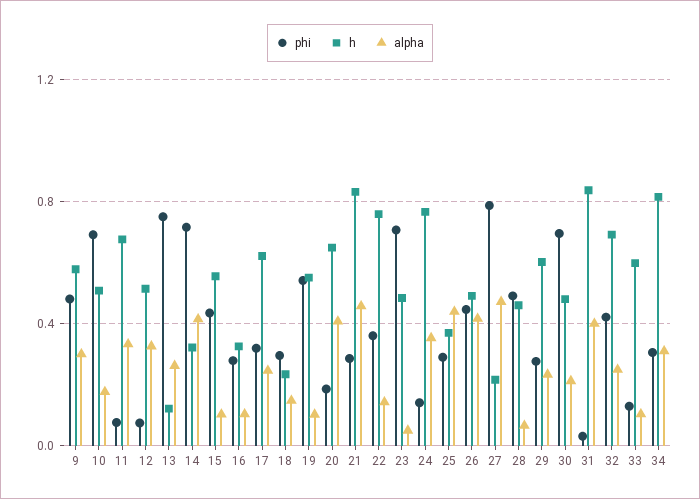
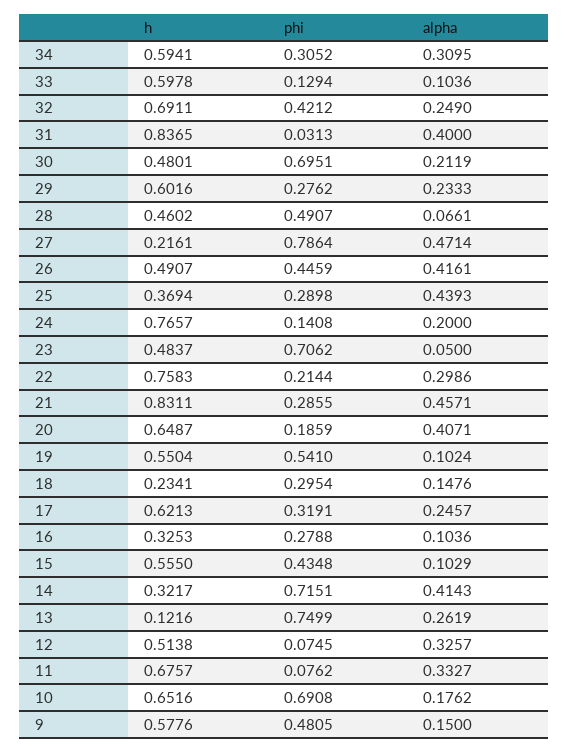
alpha, 9: 0.3 -> 0.15
h, 10: 0.5 -> 0.6516
phi, 22: 0.35 -> 0.2144
alpha, 22: 0.15 -> 0.2986
alpha, 24: 0.35 -> 0.2
h, 34: 0.8 -> 0.5941

